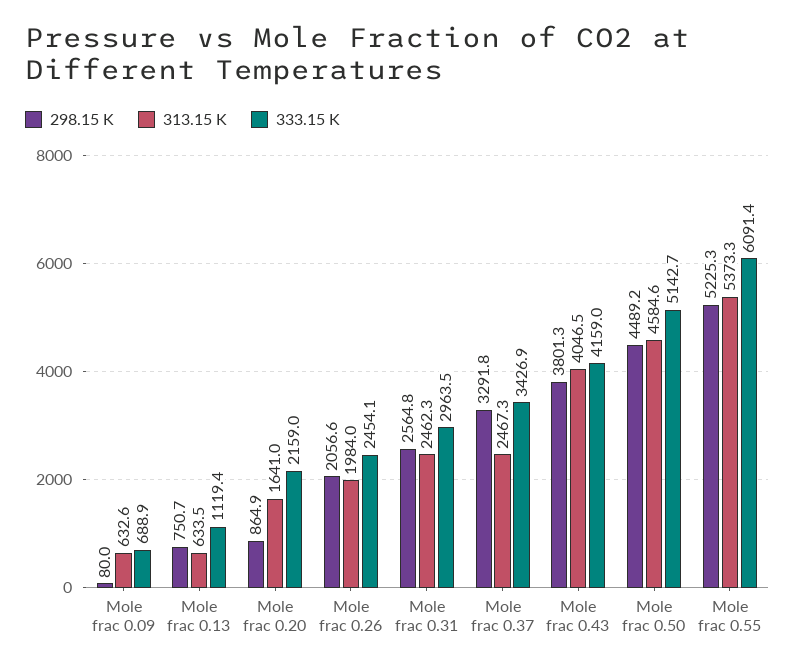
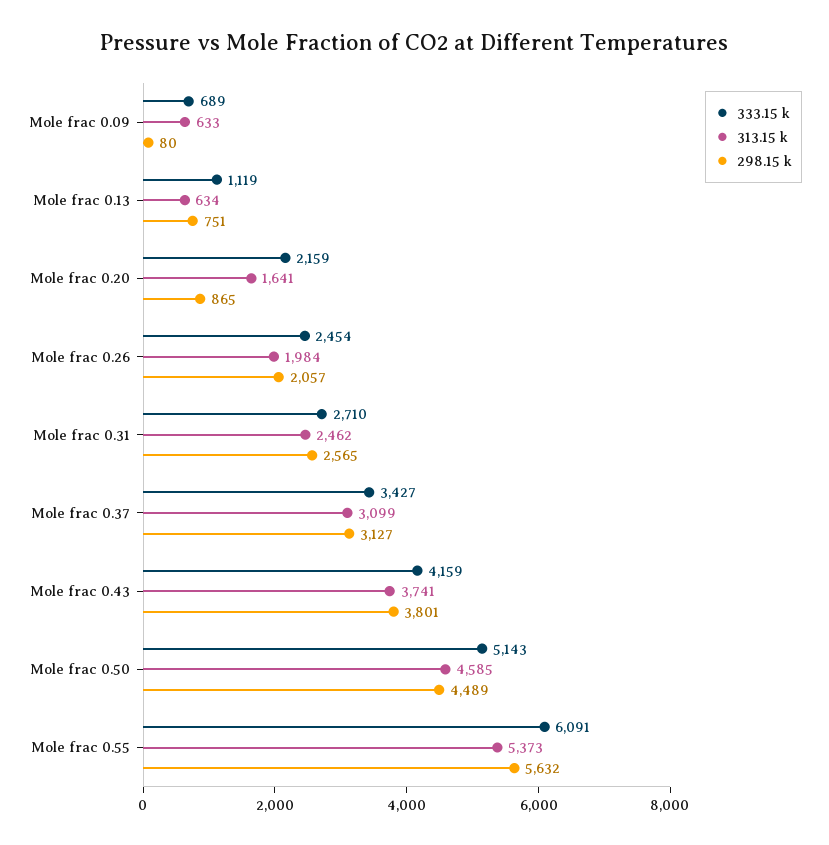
333.15 K, Mole frac 0.31: 2963.5 -> 2710
298.15 K, Mole frac 0.37: 3291.8 -> 3127
313.15 K, Mole frac 0.37: 2467.3 -> 3099
313.15 K, Mole frac 0.43: 4046.5 -> 3741
298.15 K, Mole frac 0.55: 5225.3 -> 5632

